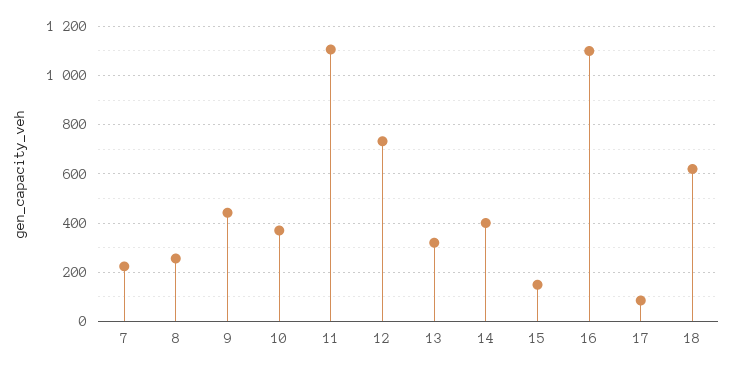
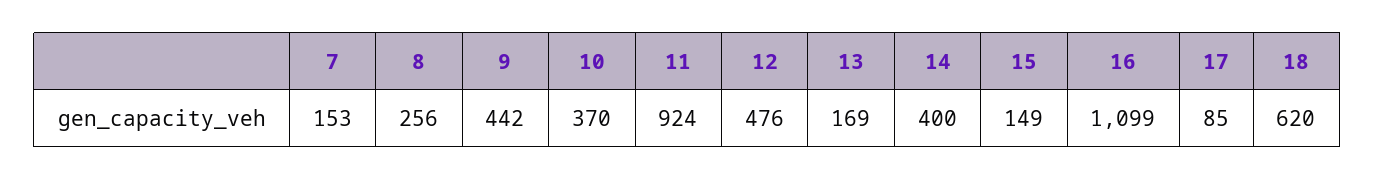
7: 225 -> 153
11: 1100 -> 924
12: 725 -> 476
13: 325 -> 169

